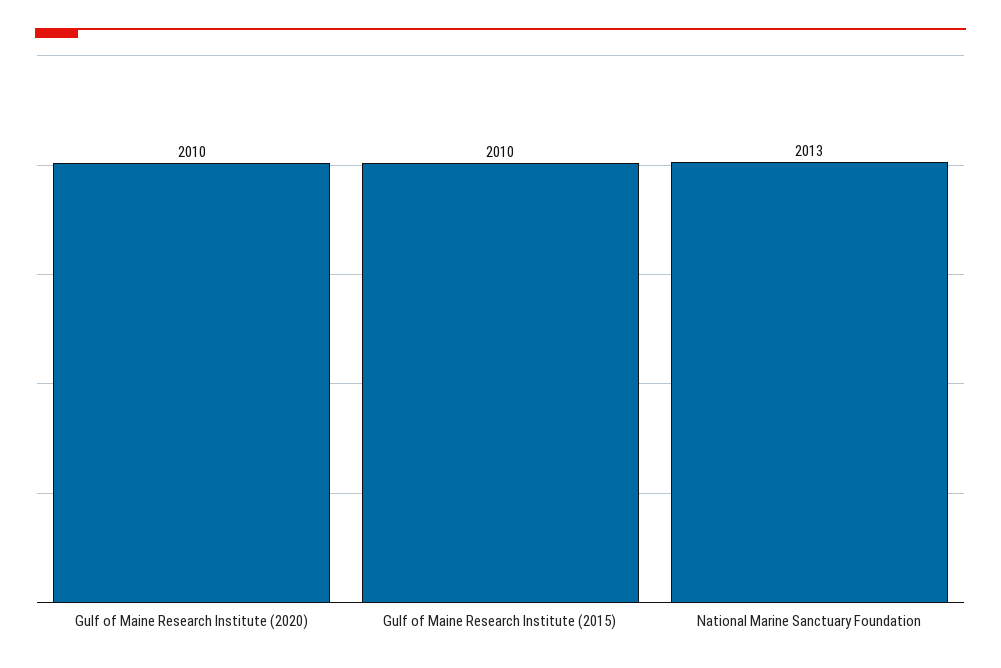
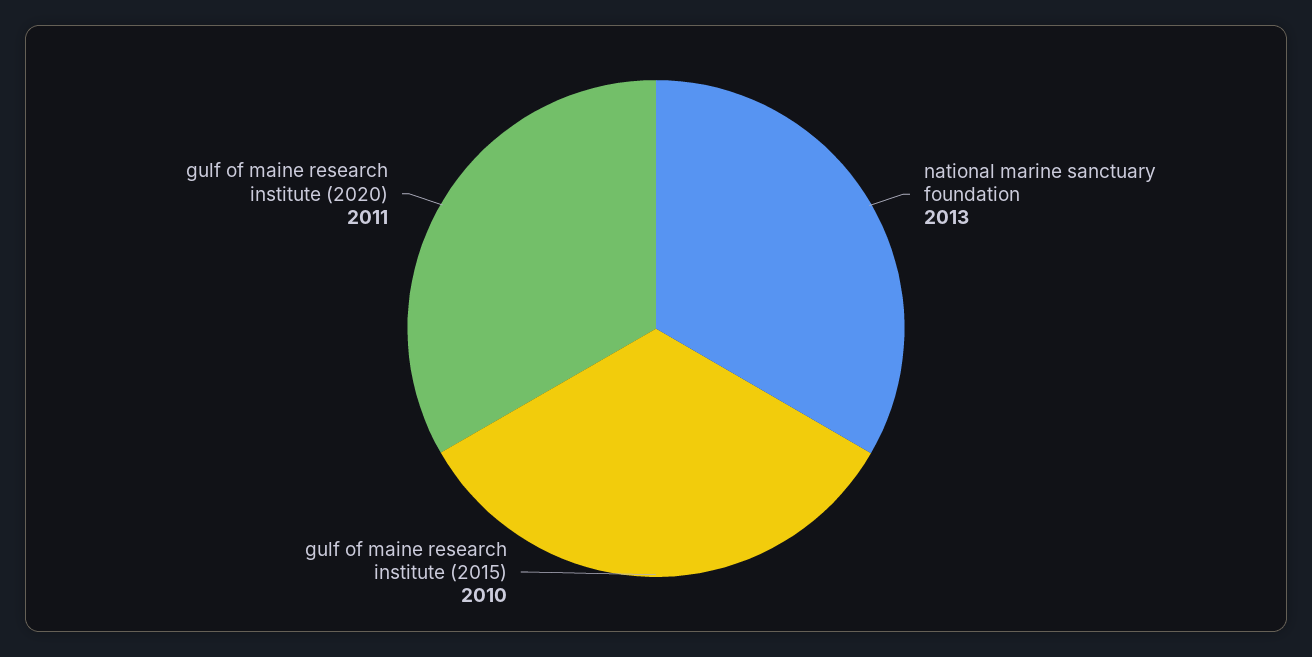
Gulf of Maine Research Institute (2020): 2010 -> 2011

